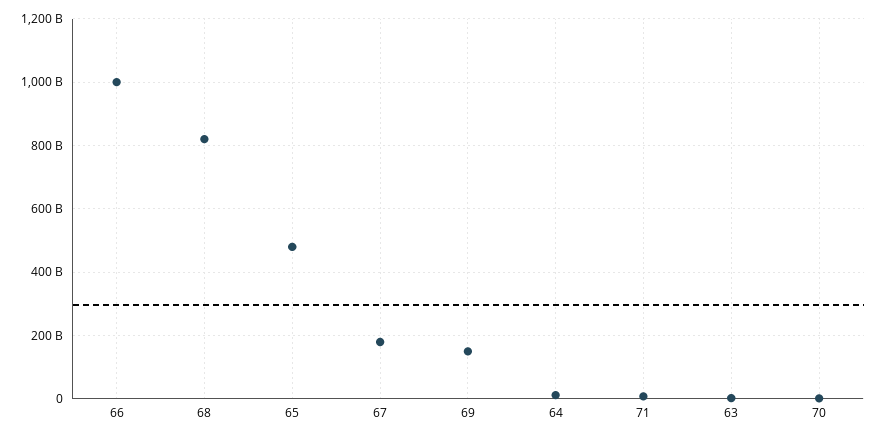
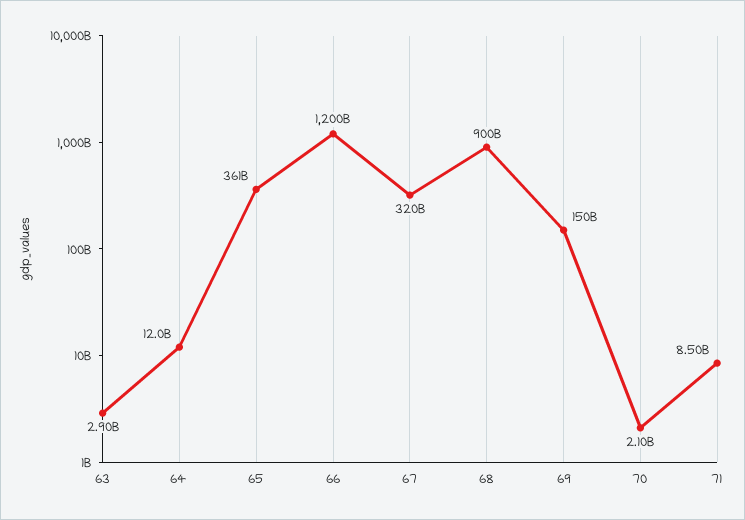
66: 1000000000000 -> 1200000000000
68: 820000000000 -> 900000000000
65: 480000000000 -> 361000000000
67: 180000000000 -> 320000000000

